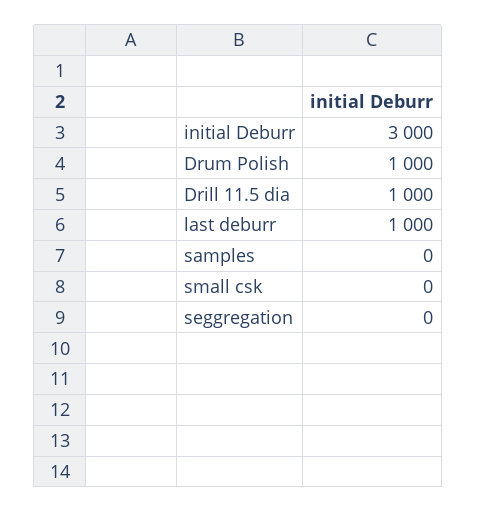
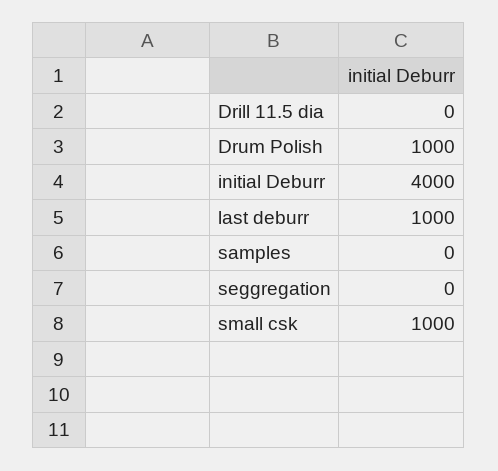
initial Deburr: 3000 -> 4000
Drill 11.5 dia: 1000 -> 0
small csk: 0 -> 1000

